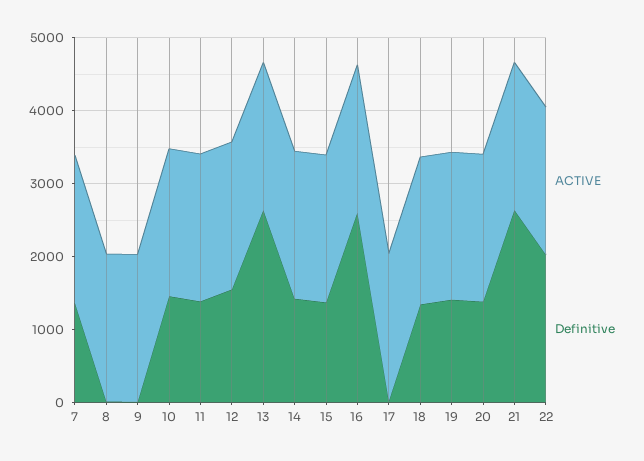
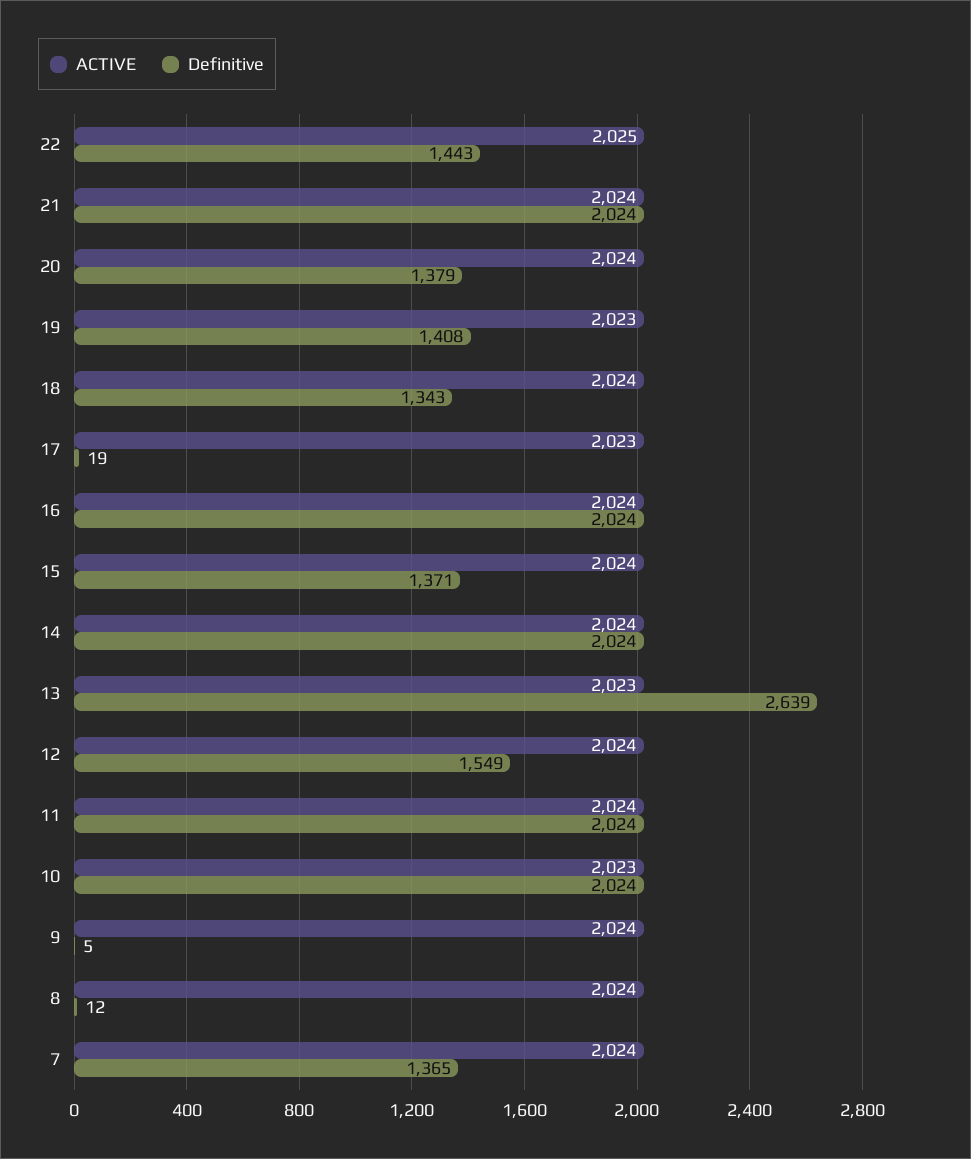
Definitive, 10: 1400 -> 2024
Definitive, 11: 1400 -> 2024
Definitive, 14: 1400 -> 2024
Definitive, 16: 2600 -> 2024
Definitive, 21: 2600 -> 2024
Definitive, 22: 2000 -> 1443

